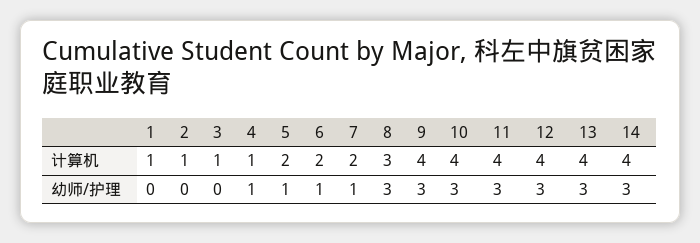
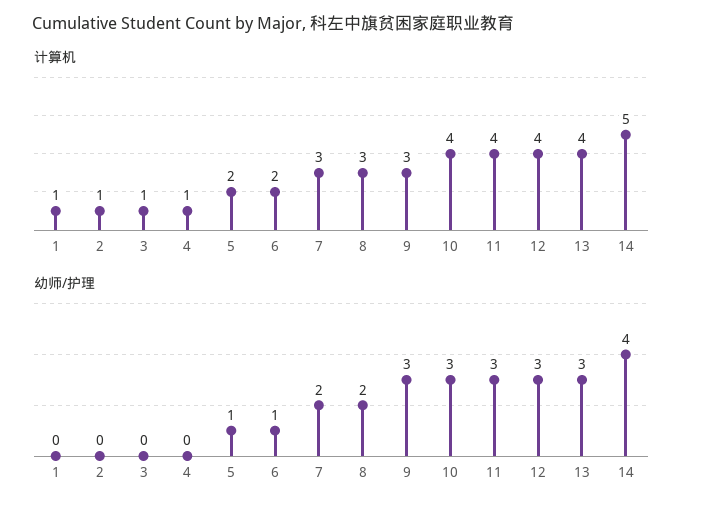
计算机, 7: 2 -> 3
计算机, 9: 4 -> 3
计算机, 14: 4 -> 5
幼师/护理, 4: 1 -> 0
幼师/护理, 7: 1 -> 2
幼师/护理, 8: 3 -> 2
幼师/护理, 14: 3 -> 4

